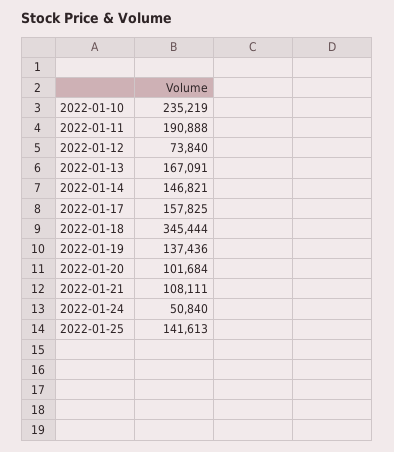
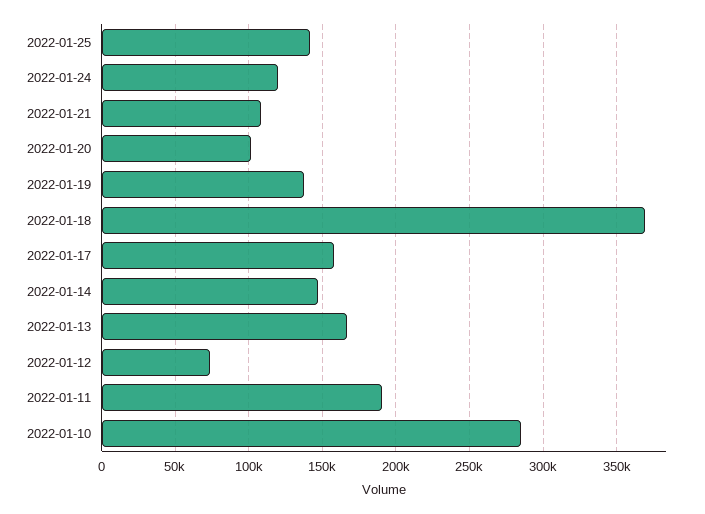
2022-01-10: 235219 -> 285000
2022-01-18: 345444 -> 370000
2022-01-24: 50840 -> 120000

